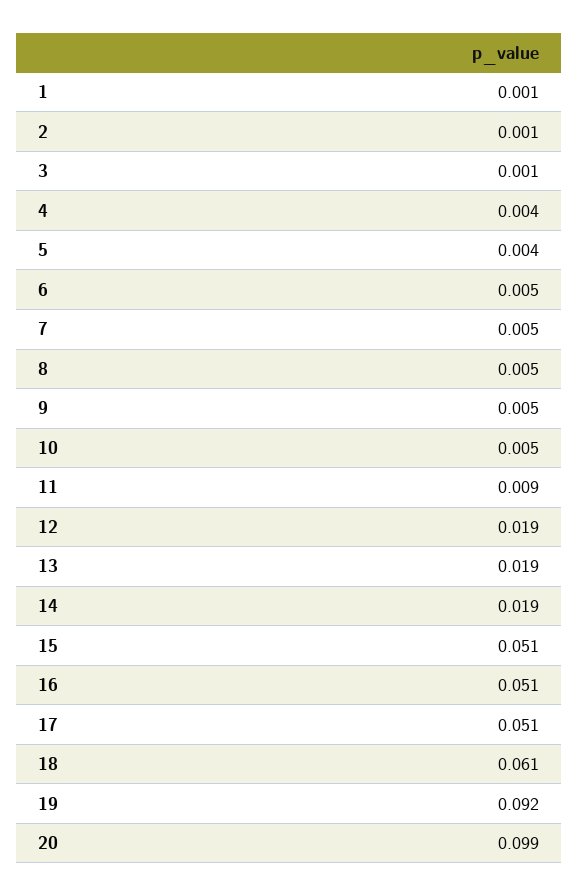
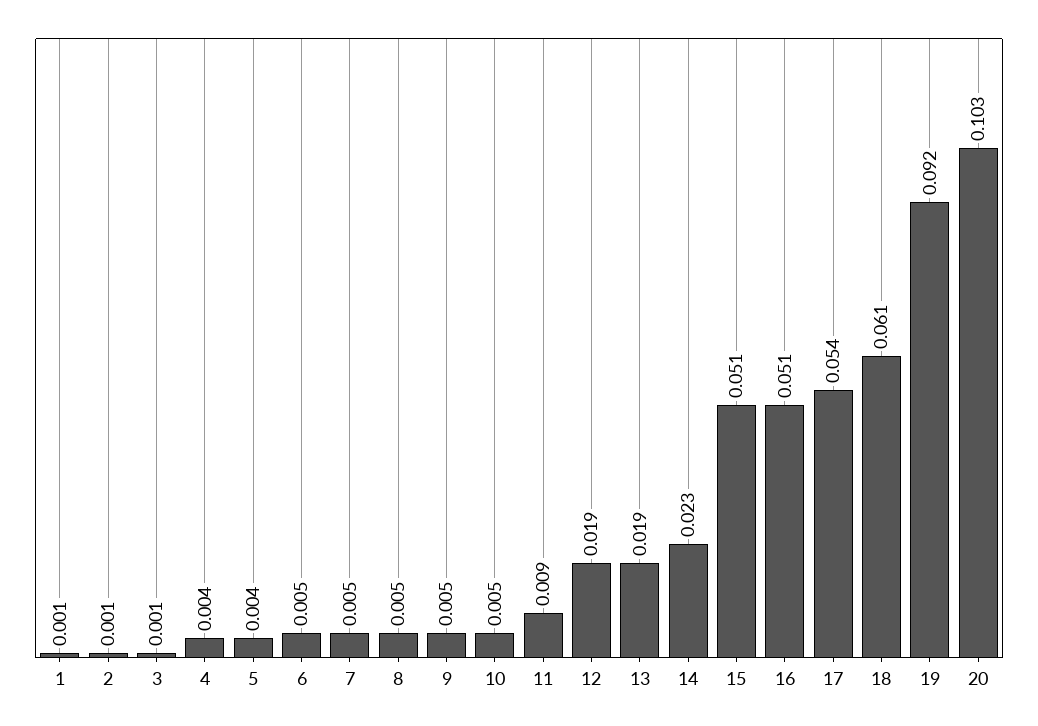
14: 0.019 -> 0.023
17: 0.051 -> 0.054
20: 0.099 -> 0.103

